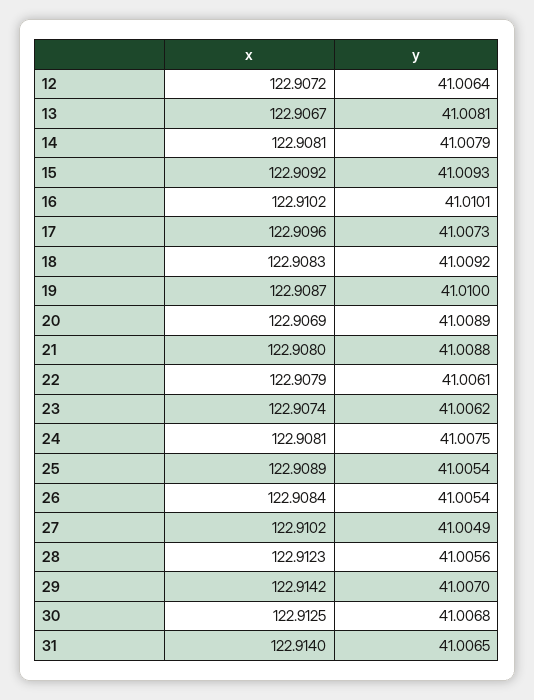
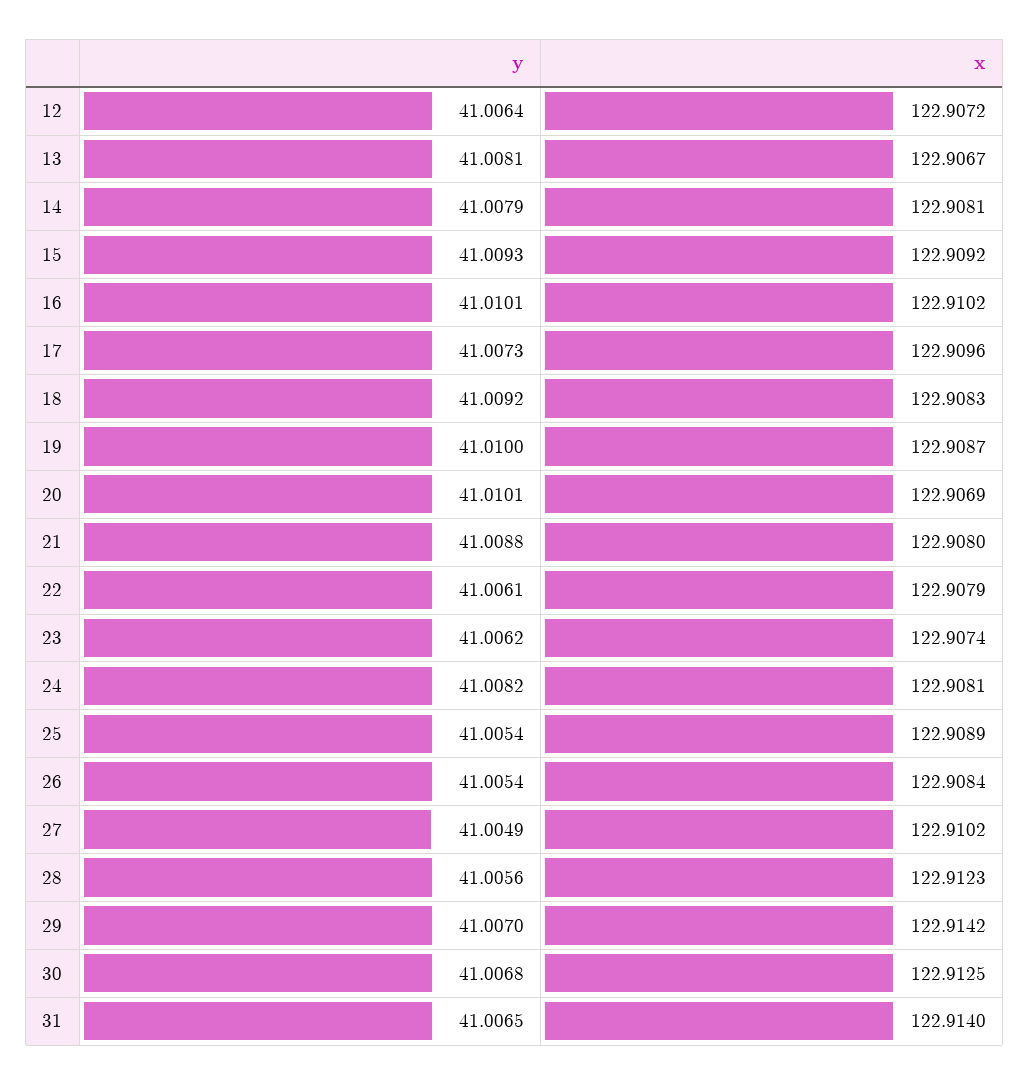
y, 20: 41.0089 -> 41.0101
y, 24: 41.0075 -> 41.0082

